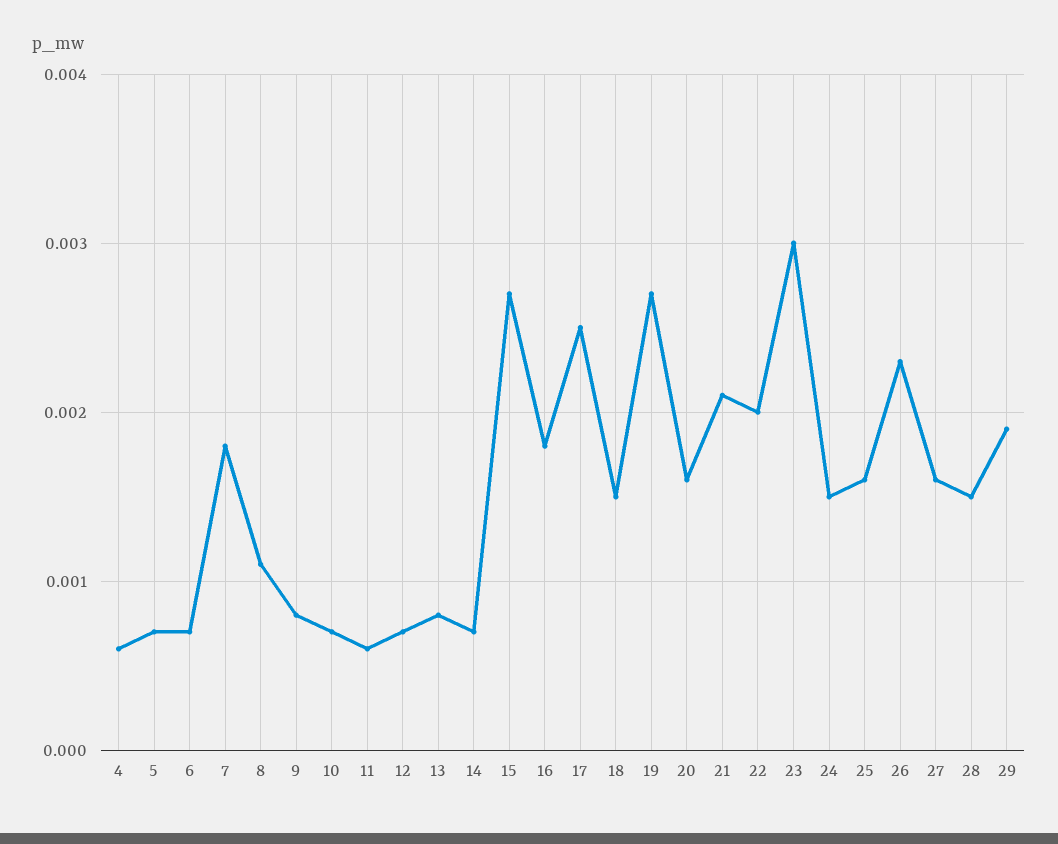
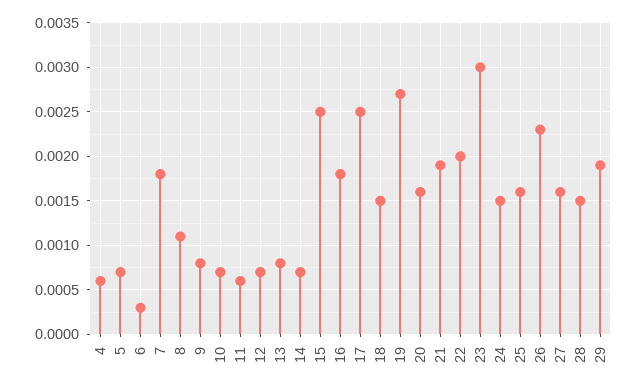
6: 0.0007 -> 0.0003
15: 0.0027 -> 0.0025
21: 0.0021 -> 0.0019

